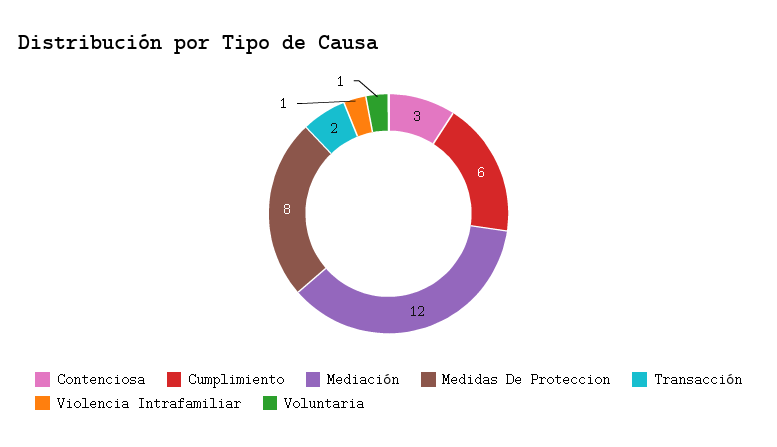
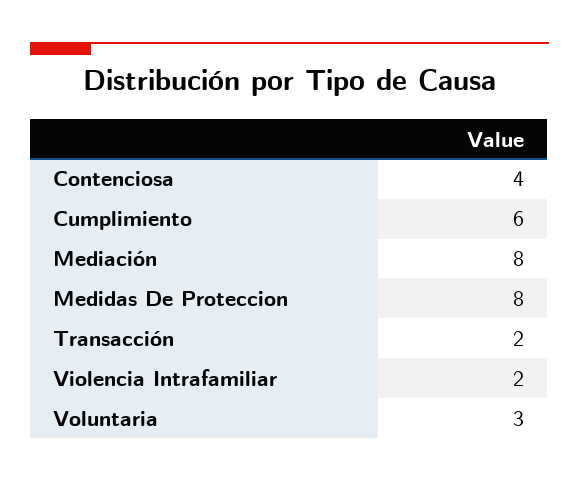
Contenciosa: 3 -> 4
Mediación: 12 -> 8
Violencia Intrafamiliar: 1 -> 2
Voluntaria: 1 -> 3

